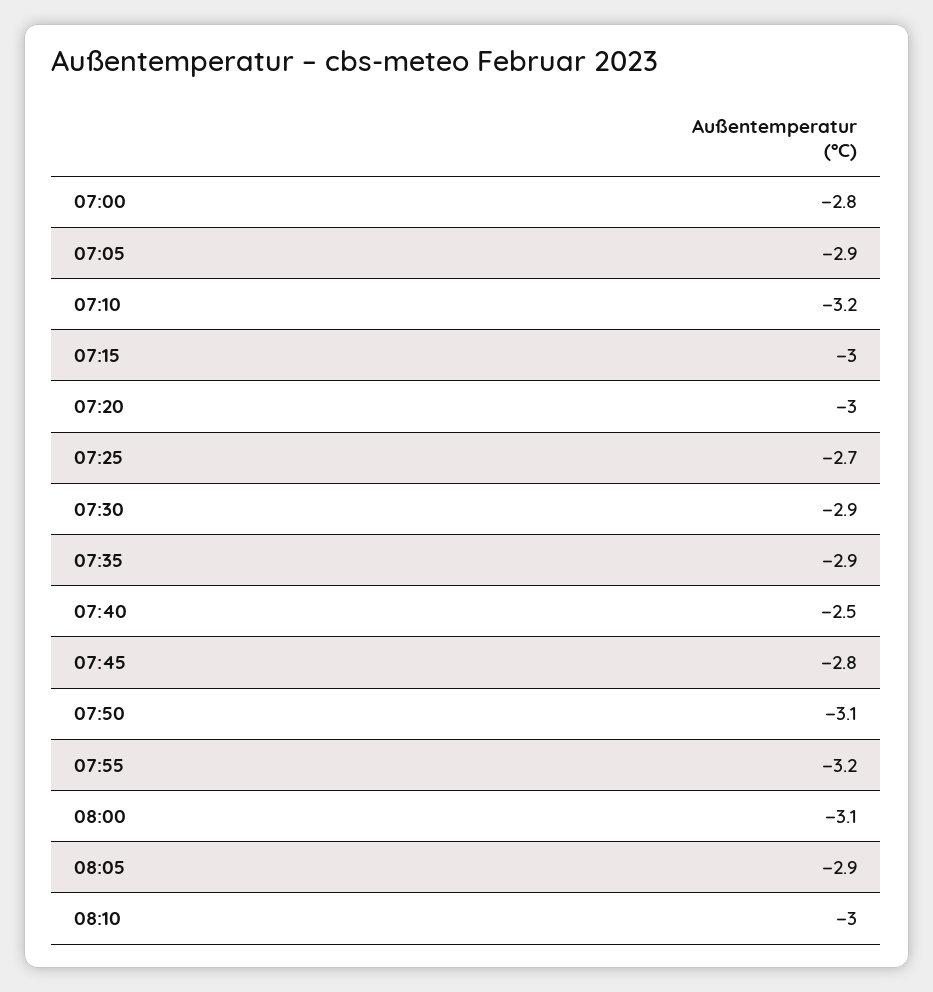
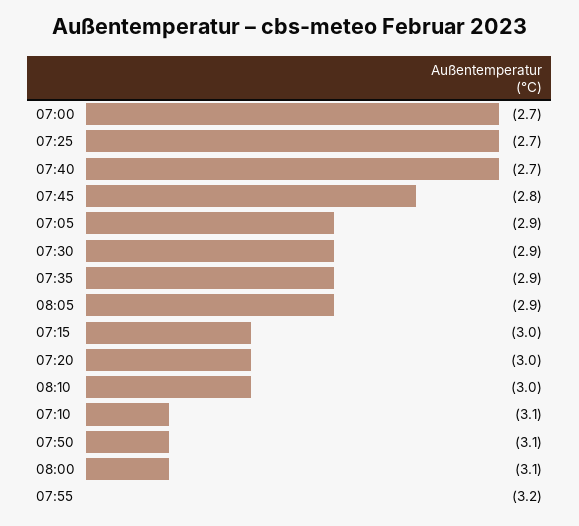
07:00: -2.8 -> -2.7
07:10: -3.2 -> -3.1
07:40: -2.5 -> -2.7

